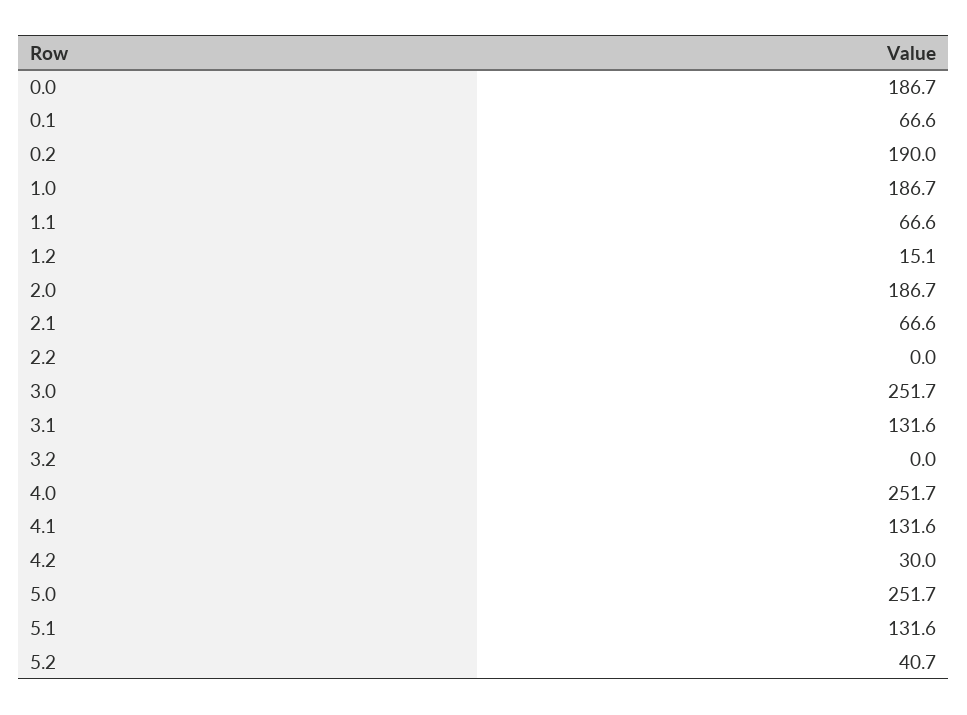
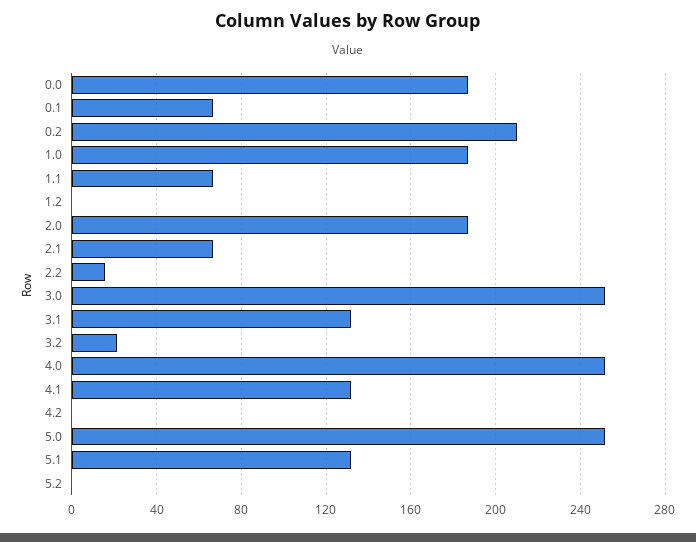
0.2: 190 -> 210
1.2: 15.1 -> 0
2.2: 0 -> 15
3.2: 0 -> 20
4.2: 30 -> 0
5.2: 40.7 -> 0

